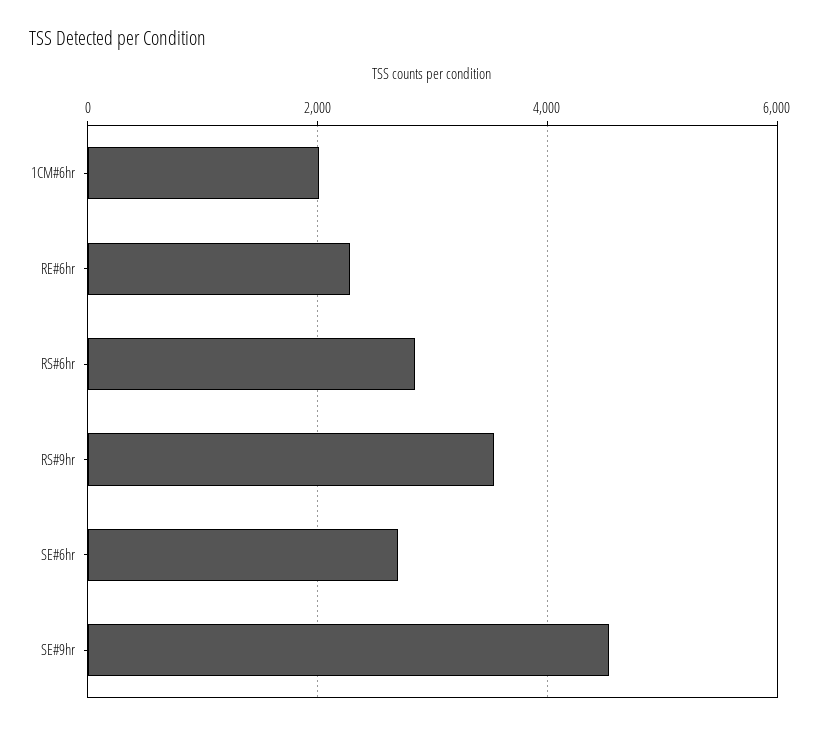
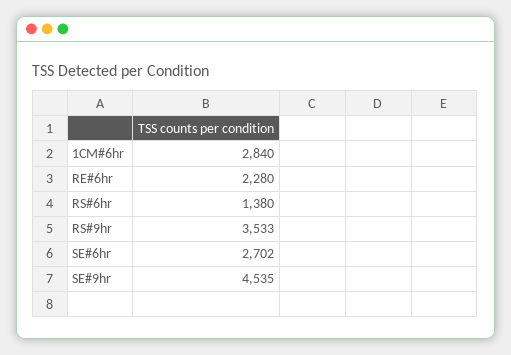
1CM#6hr: 2000 -> 2840
RS#6hr: 2800 -> 1380

